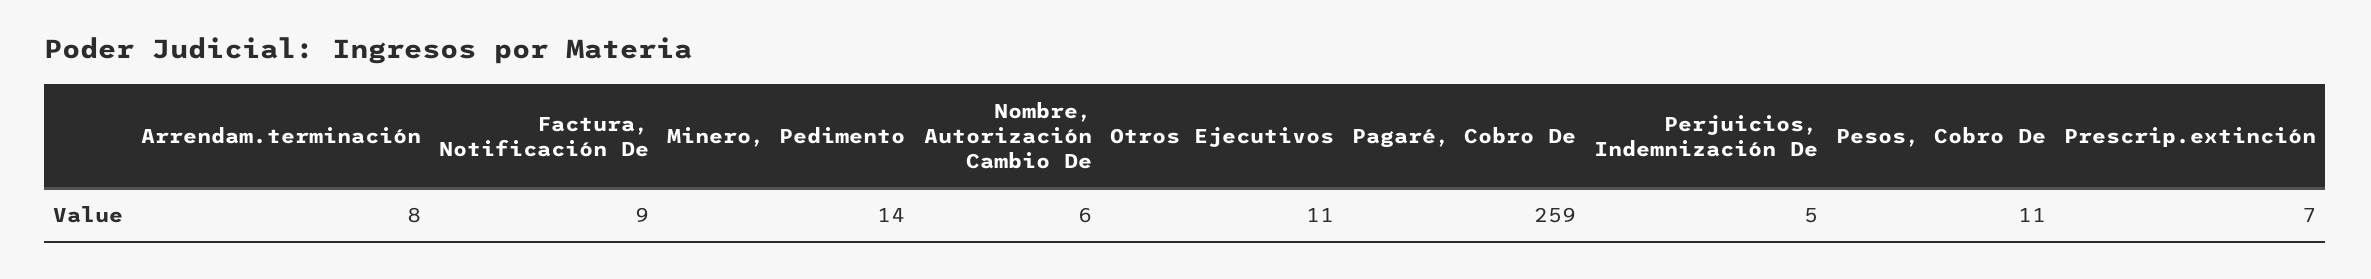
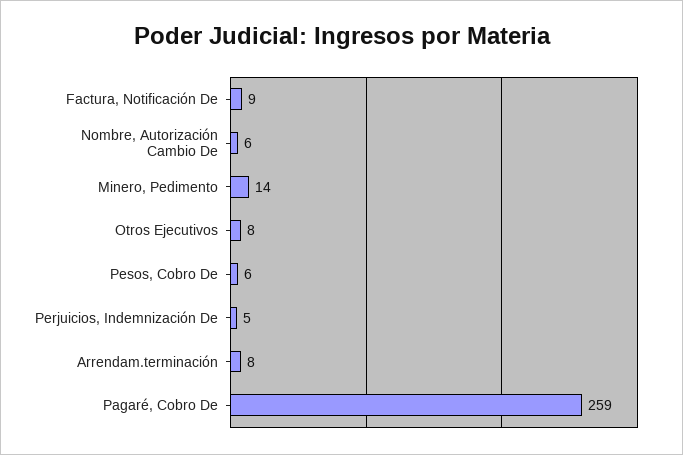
Otros Ejecutivos: 11 -> 8
Pesos, Cobro De: 11 -> 6
Prescrip.extinción: 7 -> none

